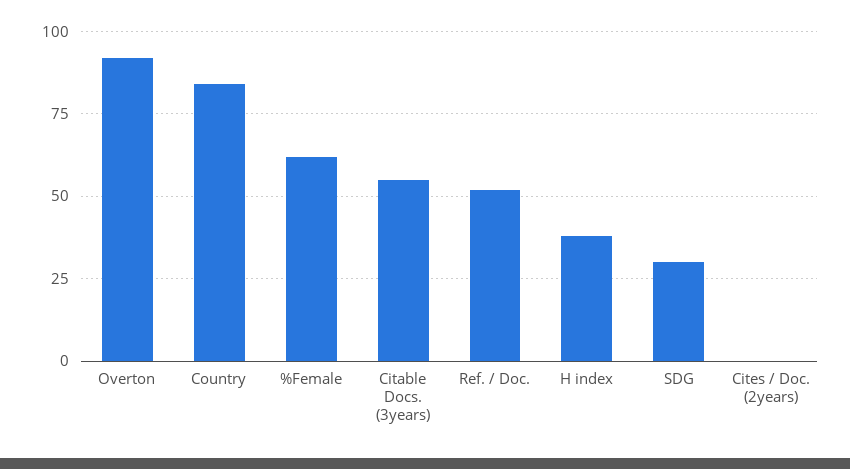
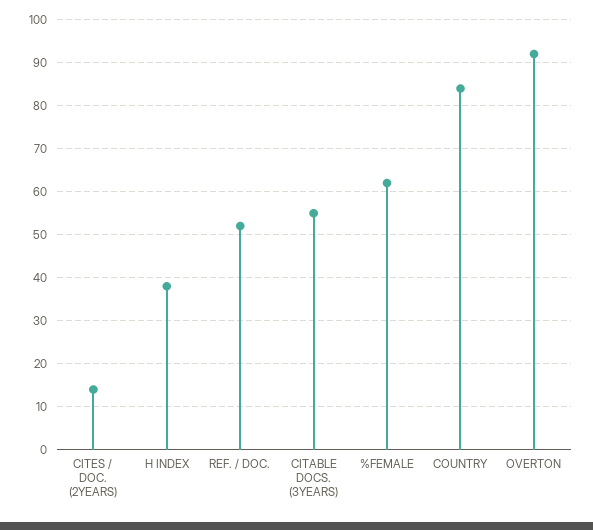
SDG: 30 -> none
Cites / Doc. (2years): 0 -> 15

